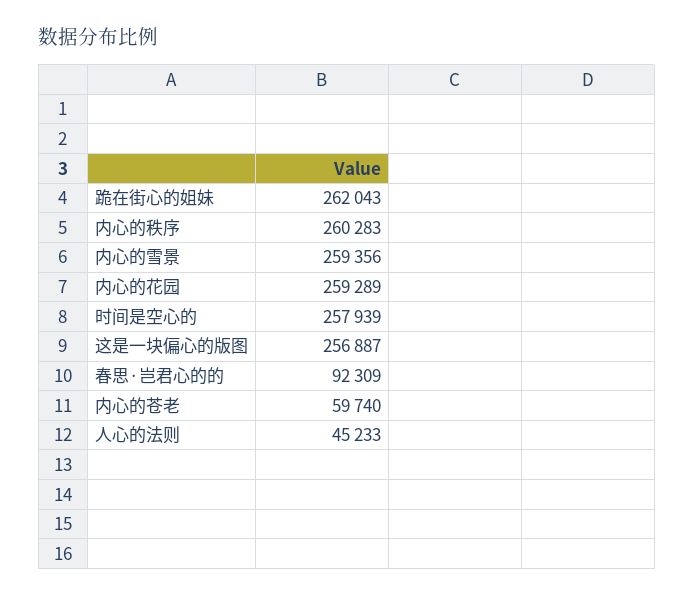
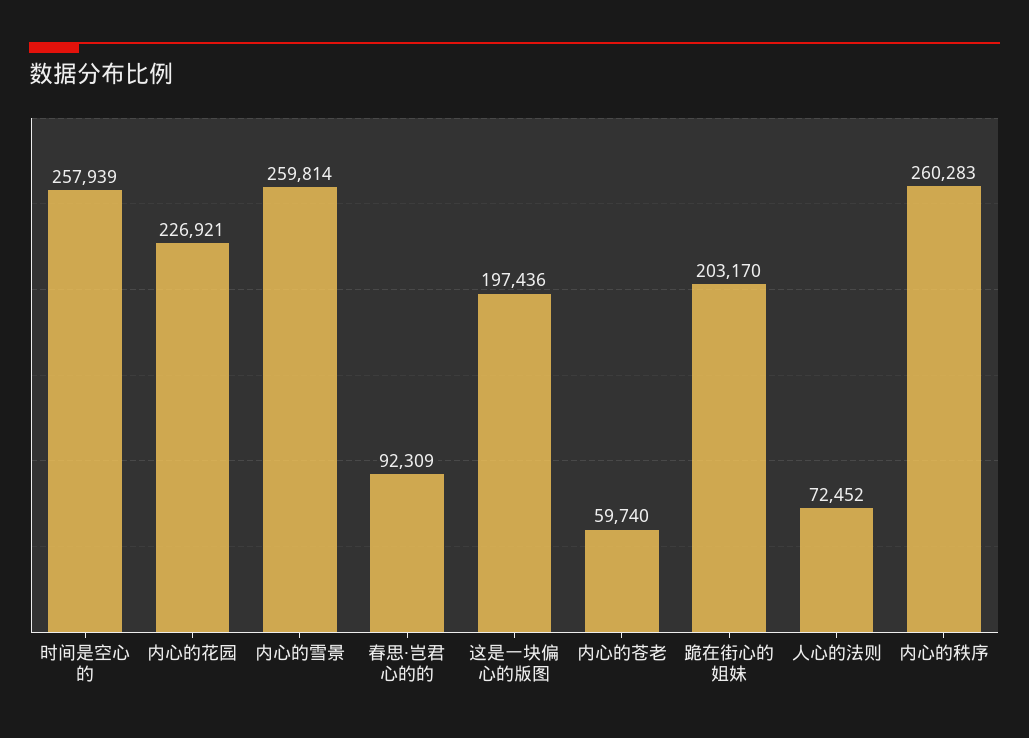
跪在街心的姐妹: 262043 -> 203170
内心的雪景: 259356 -> 259814
内心的花园: 259289 -> 226921
这是一块偏心的版图: 256887 -> 197436
人心的法则: 45233 -> 72452

